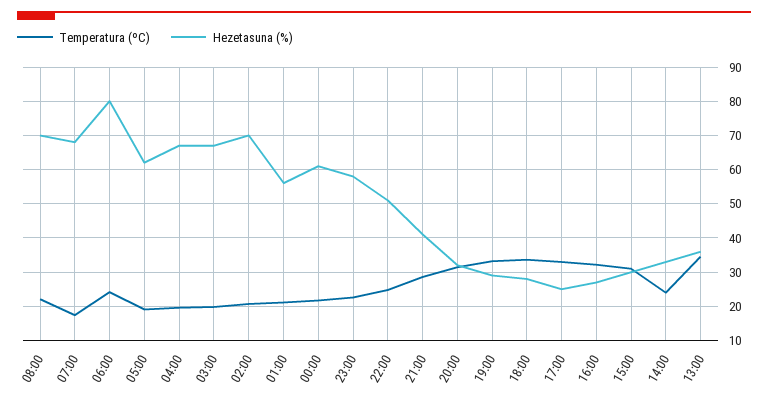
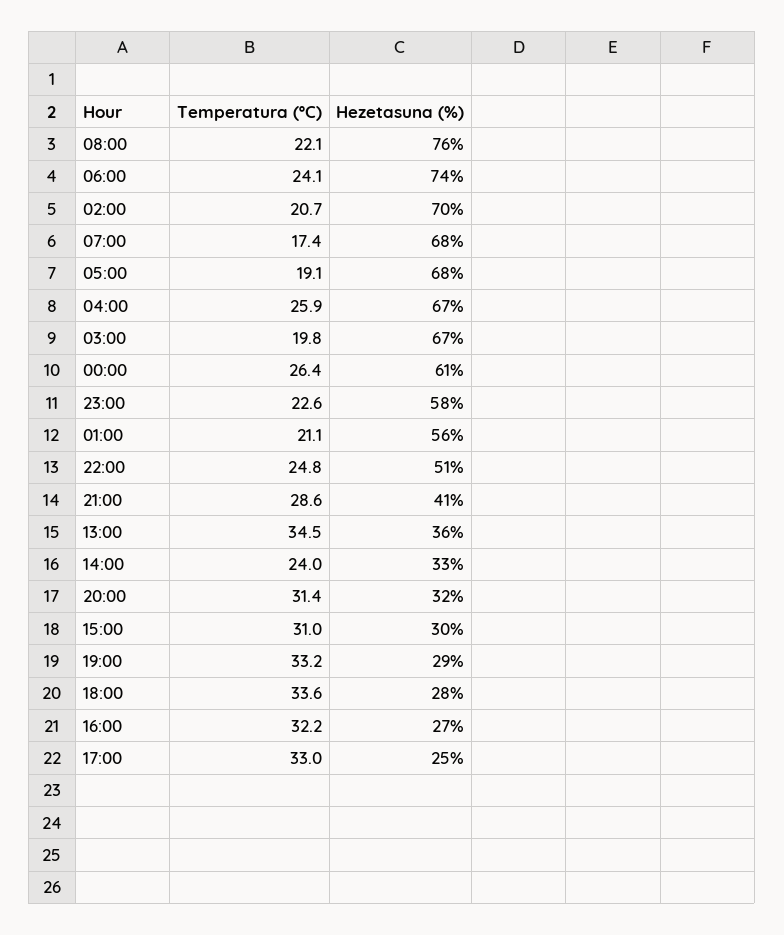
Hezetasuna (%), 08:00: 70 -> 76
Hezetasuna (%), 06:00: 80 -> 74
Hezetasuna (%), 05:00: 62 -> 68
Temperatura (ºC), 04:00: 20 -> 25.9
Temperatura (ºC), 00:00: 22 -> 26.4

